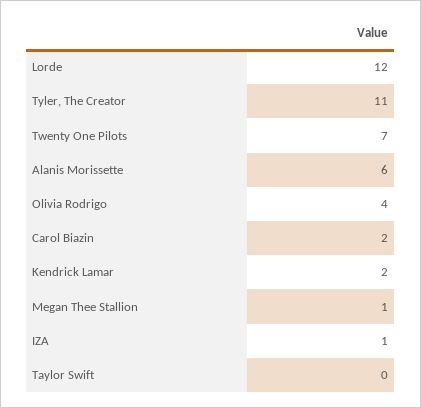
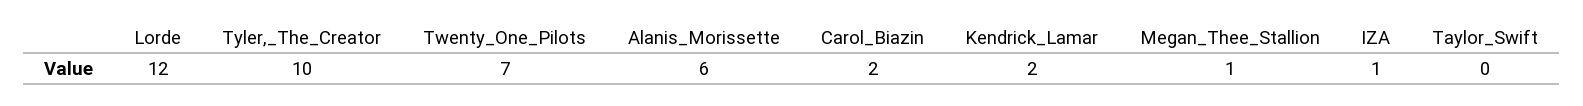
Tyler, The Creator: 11 -> 10
Olivia Rodrigo: 4 -> none

